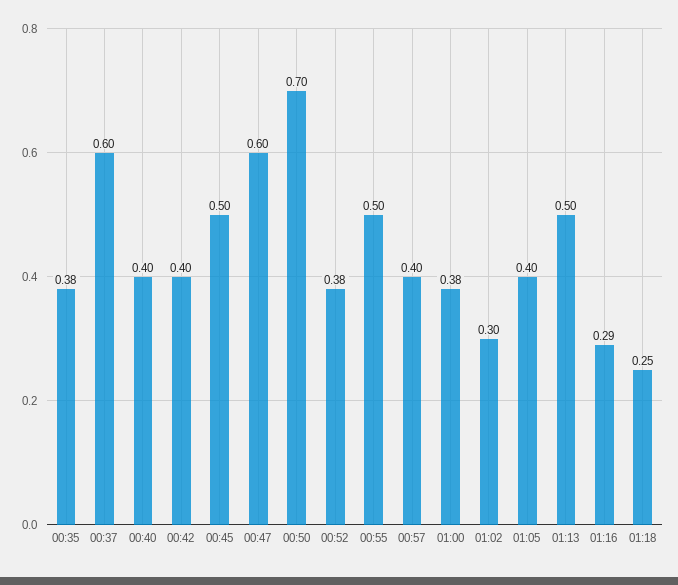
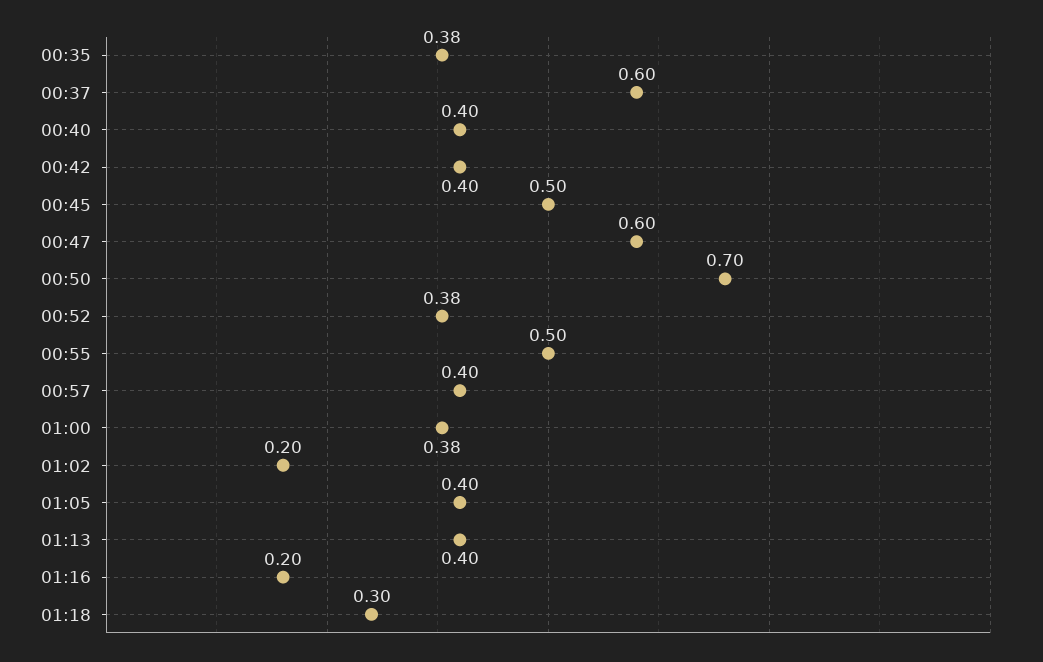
01:02: 0.3 -> 0.2
01:13: 0.5 -> 0.4
01:16: 0.29 -> 0.2
01:18: 0.25 -> 0.3

